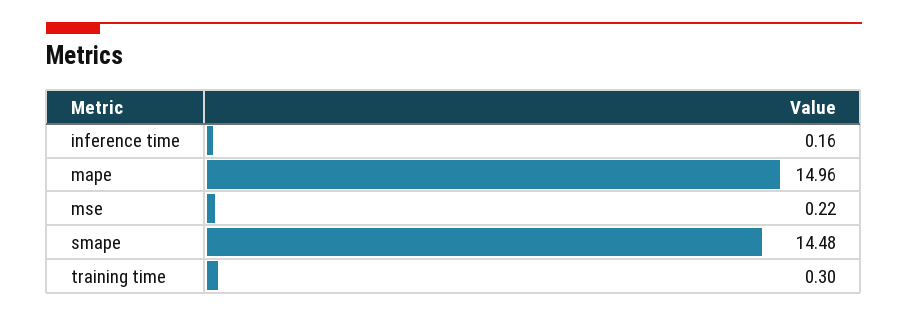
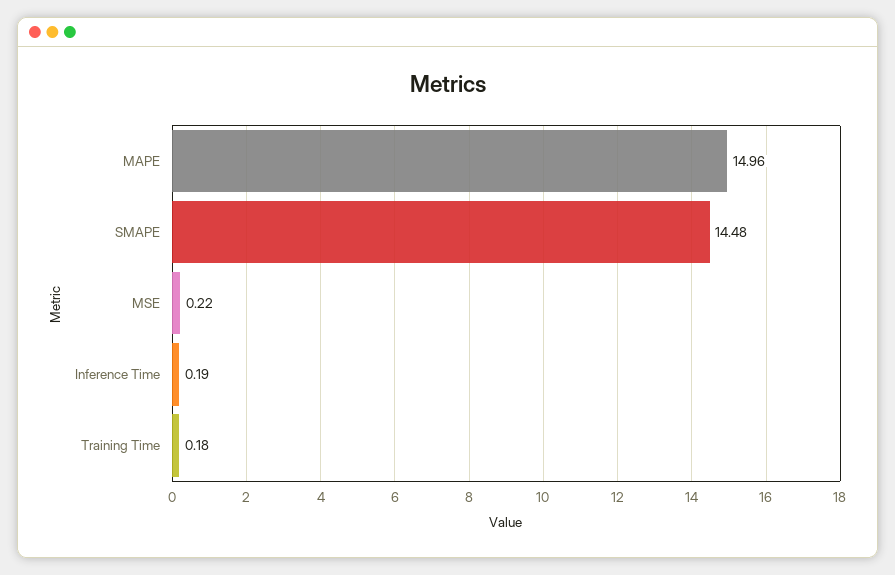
inference time: 0.16 -> 0.19
training time: 0.3 -> 0.18

